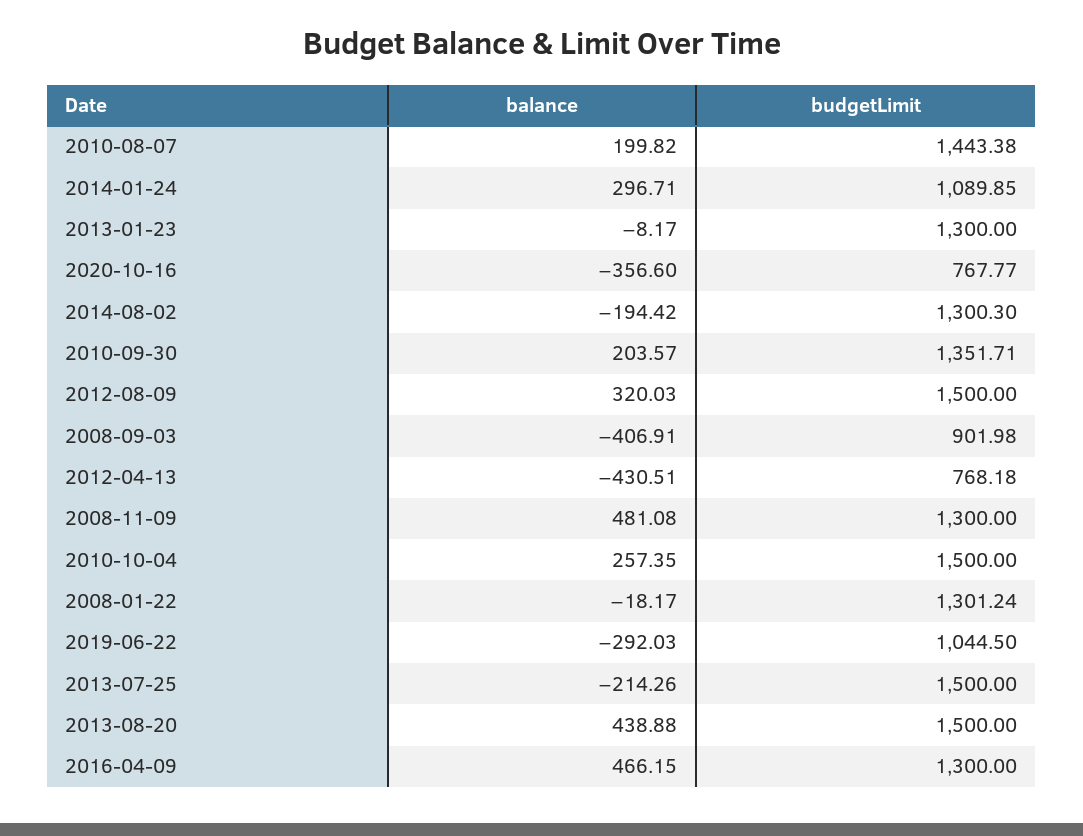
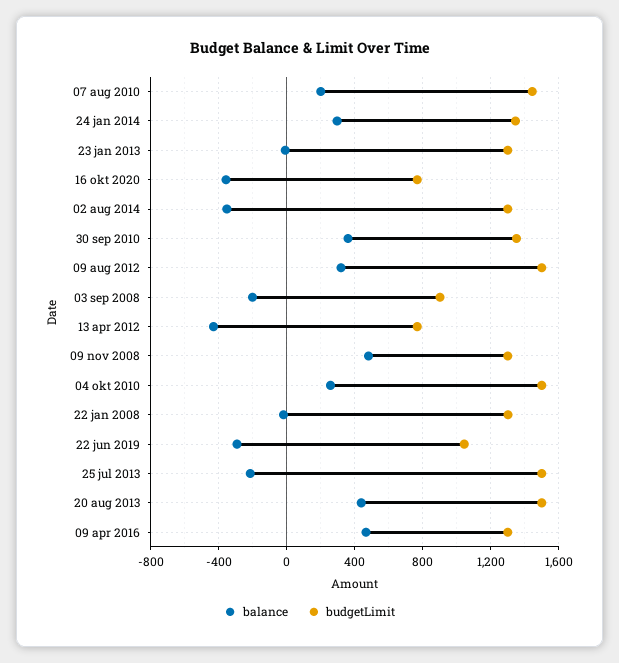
budgetLimit, 2014-01-24: 1089.85 -> 1350
balance, 2014-08-02: -194.42 -> -350
balance, 2010-09-30: 203.57 -> 350
balance, 2008-09-03: -406.91 -> -200

